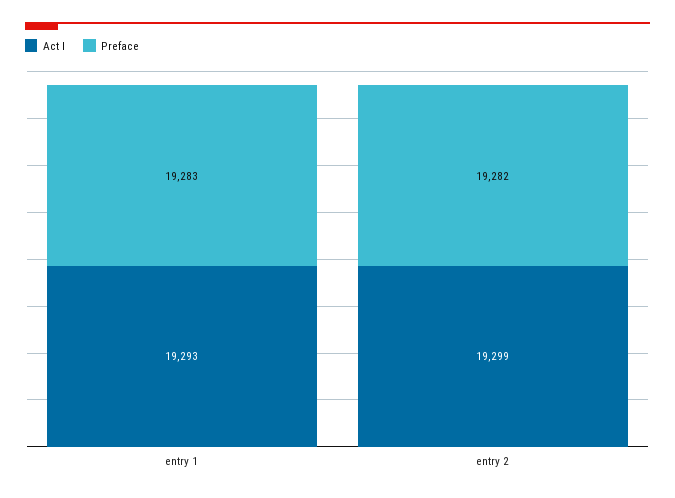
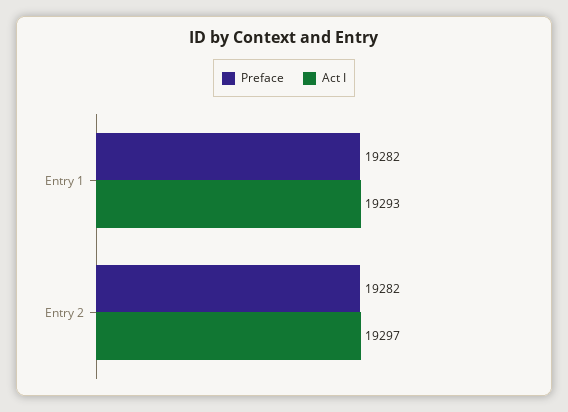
Preface, entry 1: 19283 -> 19282
Act I, entry 2: 19299 -> 19297

